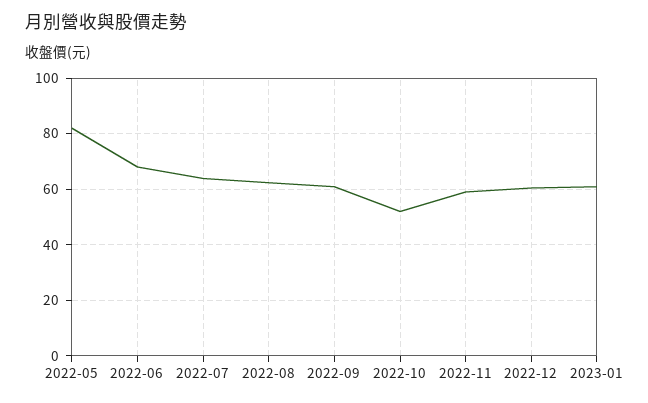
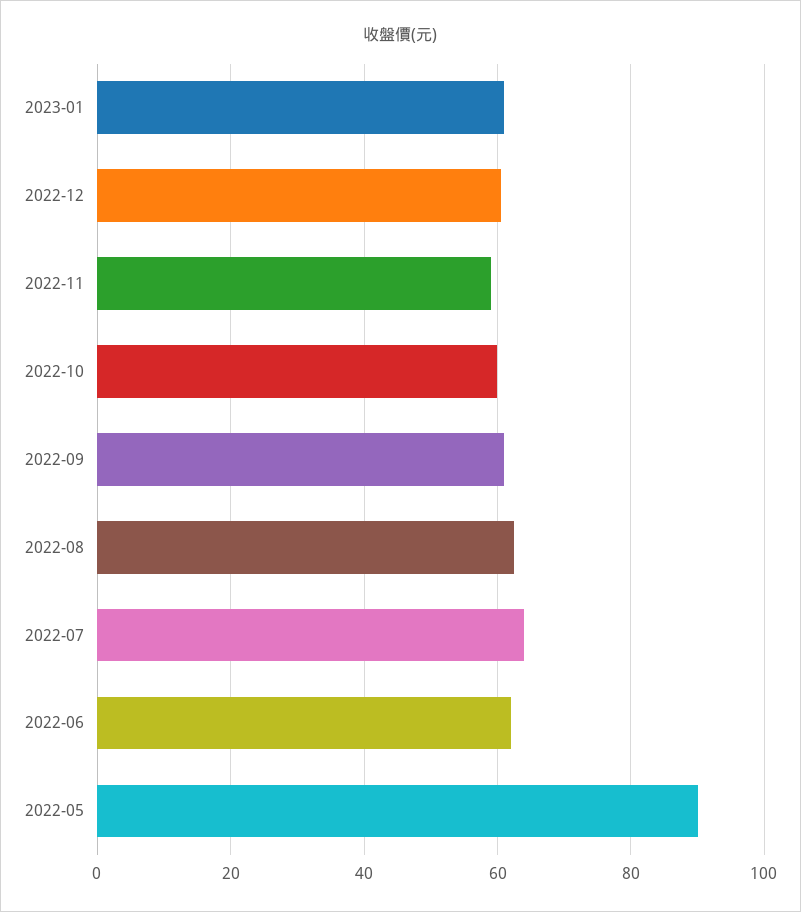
2022-05: 82.5 -> 90
2022-06: 67.5 -> 62
2022-10: 52.5 -> 60

